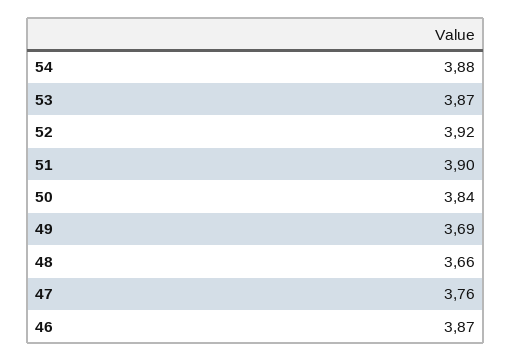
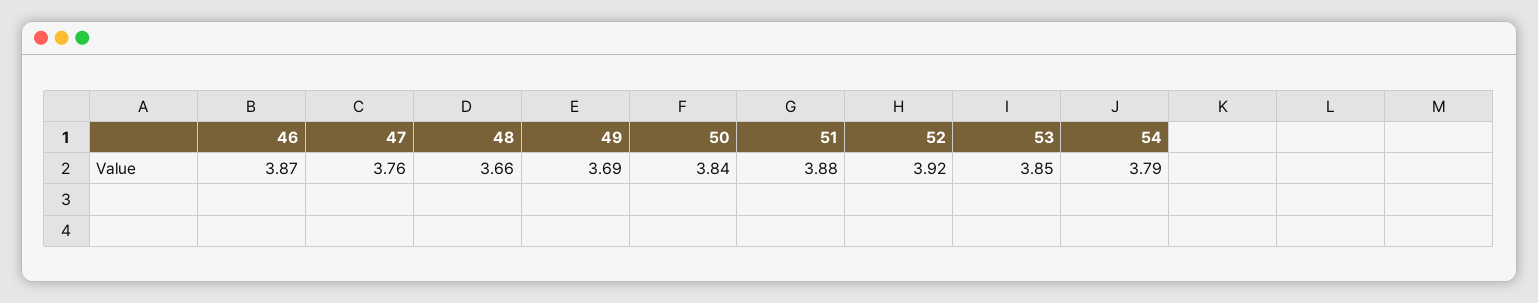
54: 3.88 -> 3.79
53: 3.87 -> 3.85
51: 3.9 -> 3.88

